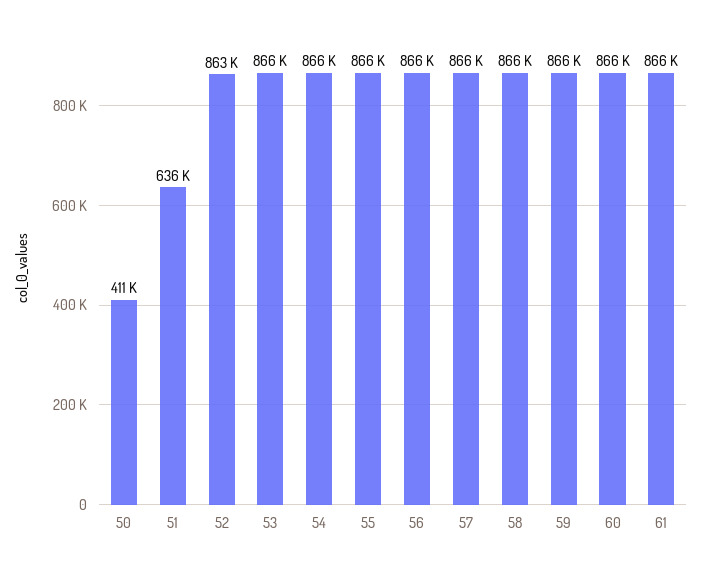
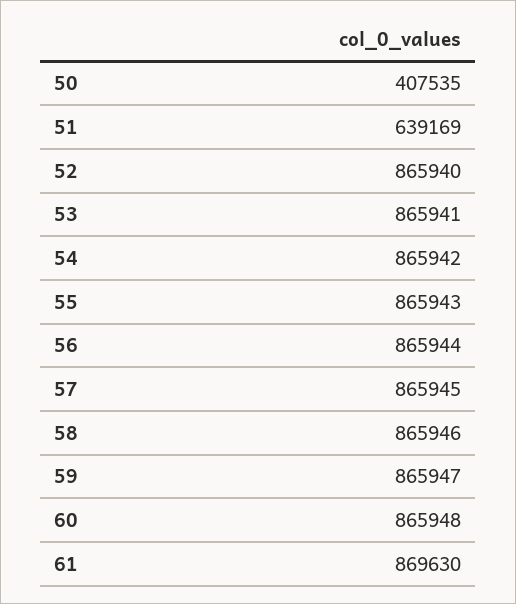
50: 411000 -> 407535
51: 636000 -> 639169
52: 863000 -> 865940
61: 866000 -> 869630

